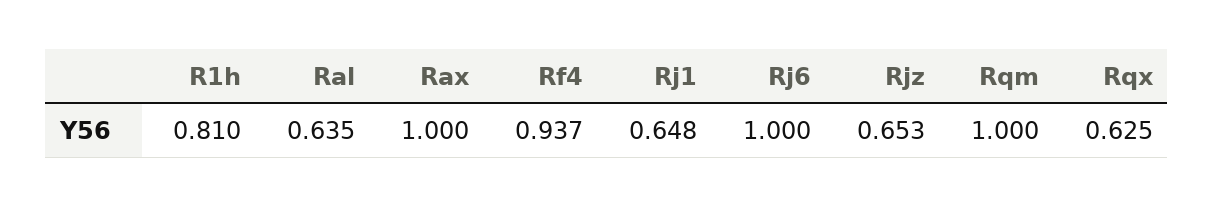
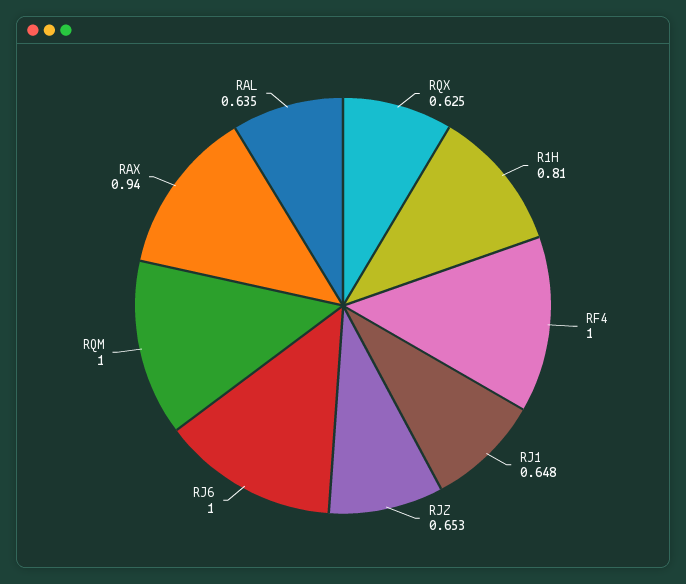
Rax: 1 -> 0.94
Rf4: 0.937 -> 1

